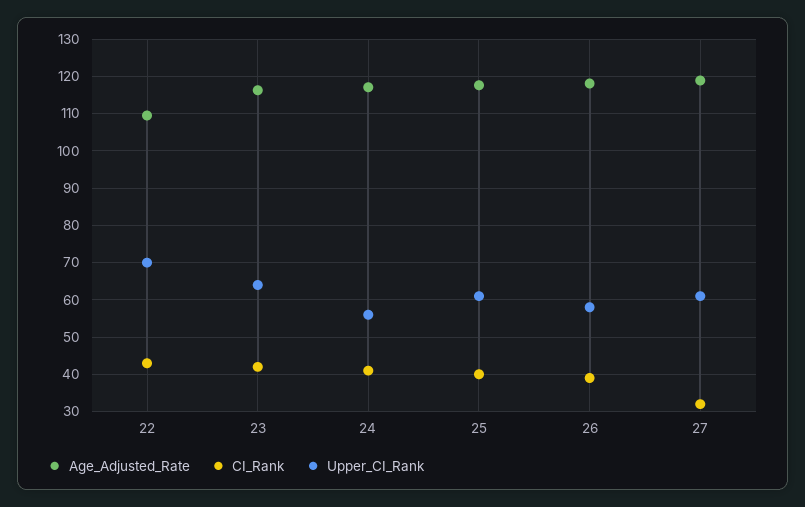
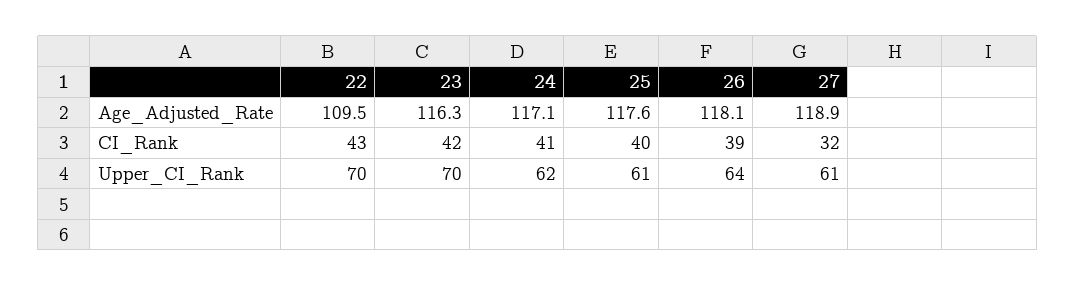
Upper_CI_Rank, 23: 64 -> 70
Upper_CI_Rank, 24: 56 -> 62
Upper_CI_Rank, 26: 58 -> 64

